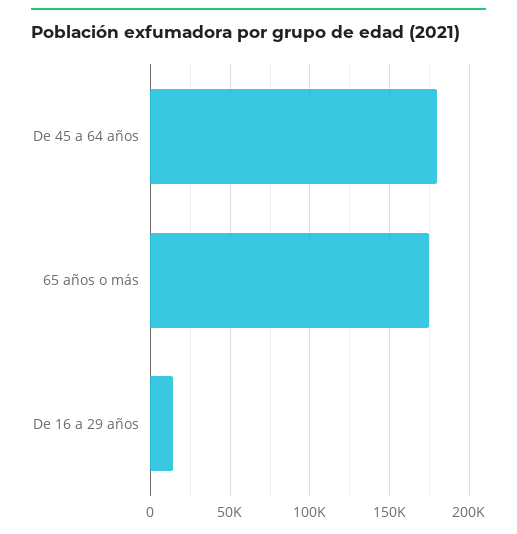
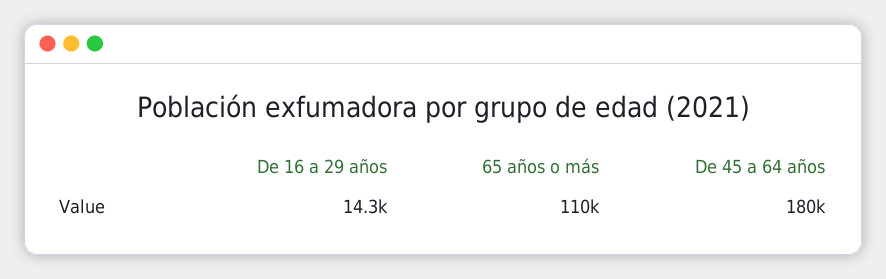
65 años o más: 175000 -> 110000

